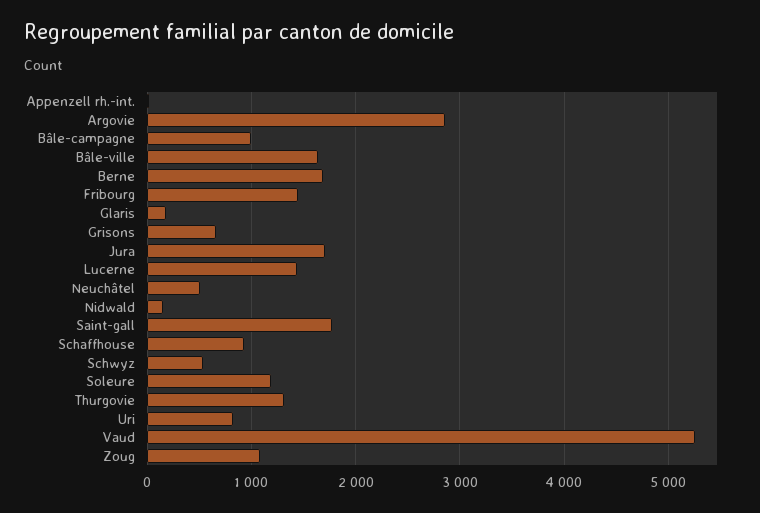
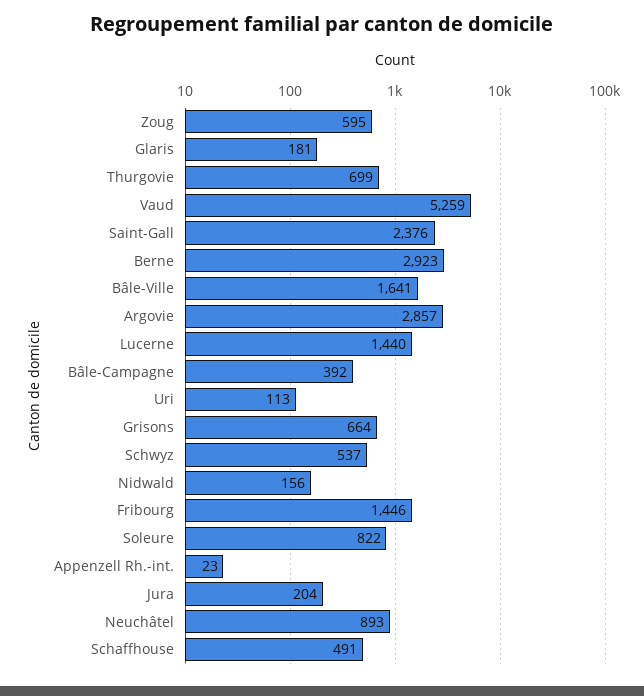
Bâle-campagne: 1000 -> 392
Berne: 1700 -> 2923
Jura: 1700 -> 204
Neuchâtel: 500 -> 893
Saint-gall: 1800 -> 2376
Schaffhouse: 900 -> 491
Soleure: 1200 -> 822
Thurgovie: 1300 -> 699
Uri: 800 -> 113
Zoug: 1100 -> 595

